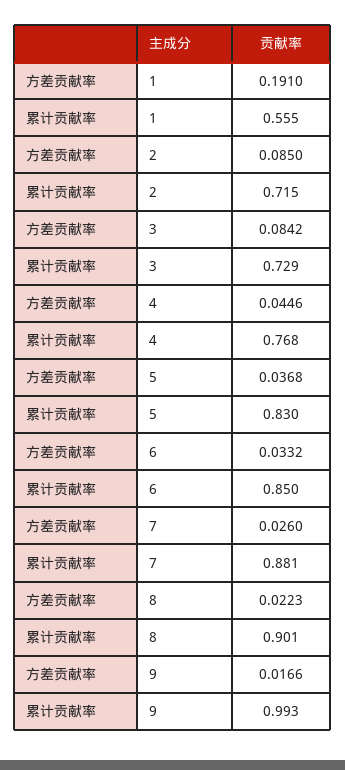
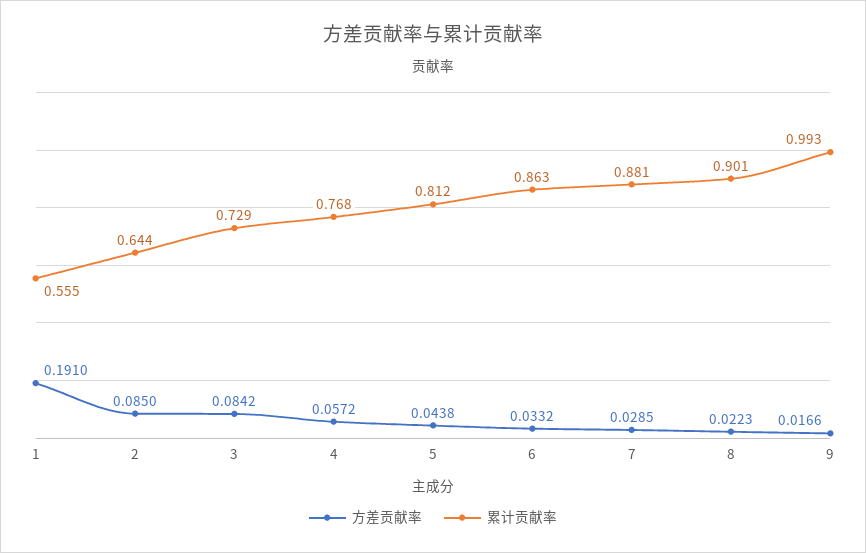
累计贡献率, 2: 0.715 -> 0.644
方差贡献率, 4: 0.0446 -> 0.0572
方差贡献率, 5: 0.0368 -> 0.0438
累计贡献率, 5: 0.83 -> 0.812
累计贡献率, 6: 0.85 -> 0.863
方差贡献率, 7: 0.026 -> 0.0285

